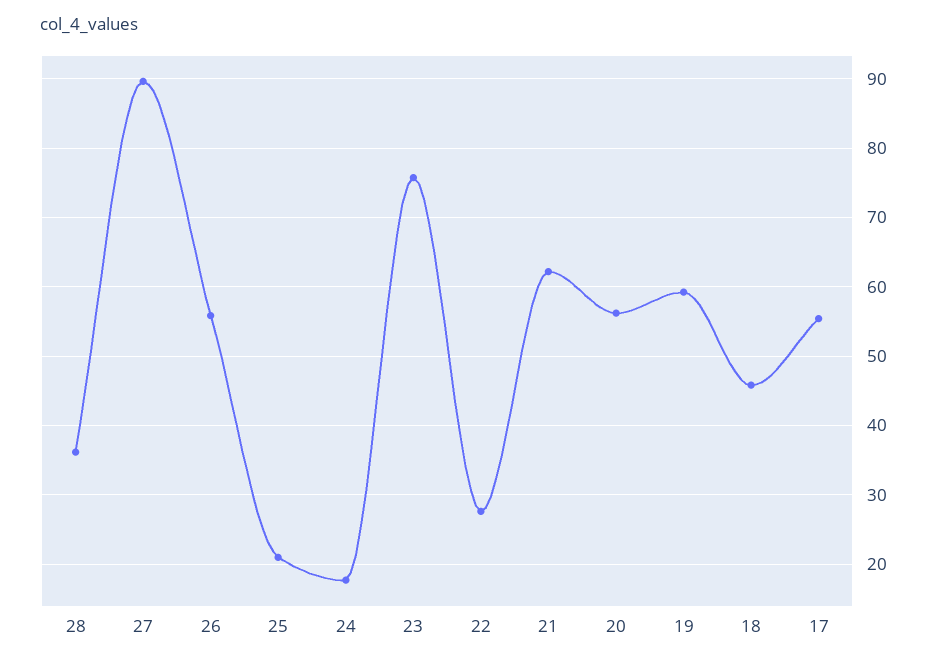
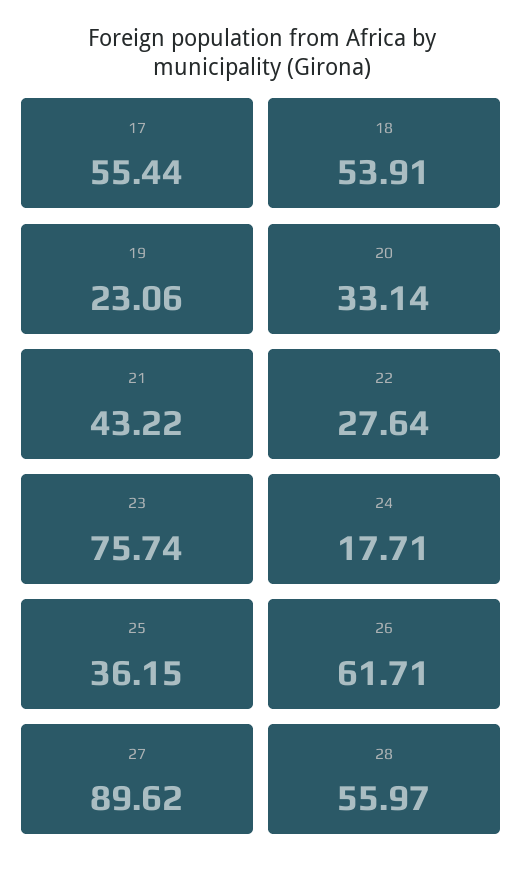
28: 36 -> 55.97
26: 56 -> 61.71
25: 21 -> 36.15
21: 62 -> 43.22
20: 56 -> 33.14
19: 59 -> 23.06
18: 46 -> 53.91

